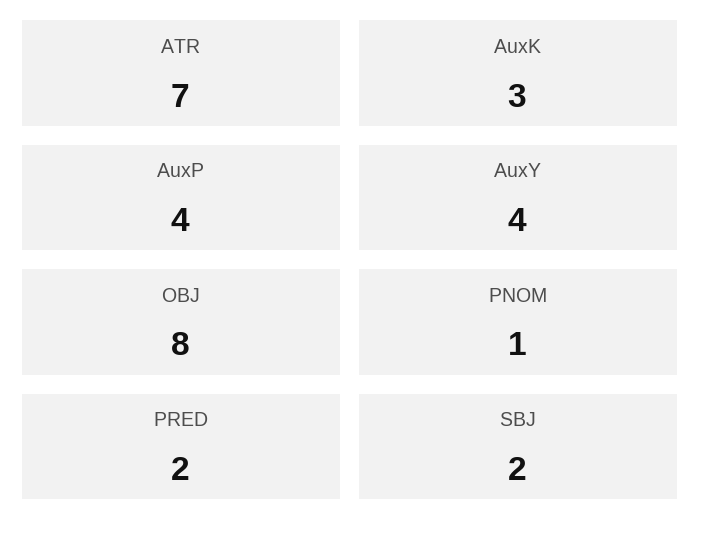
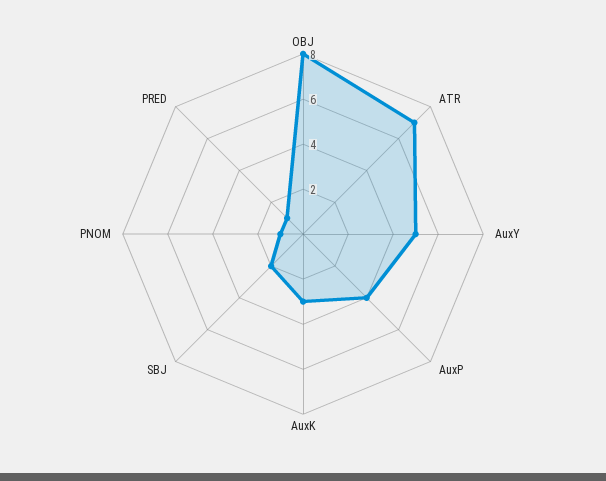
AuxY: 4 -> 5
PRED: 2 -> 1

